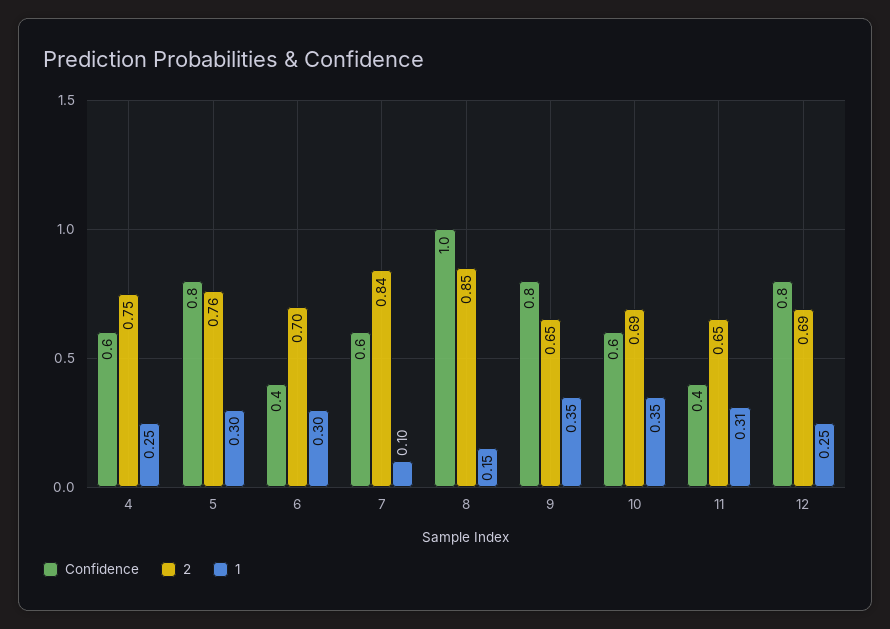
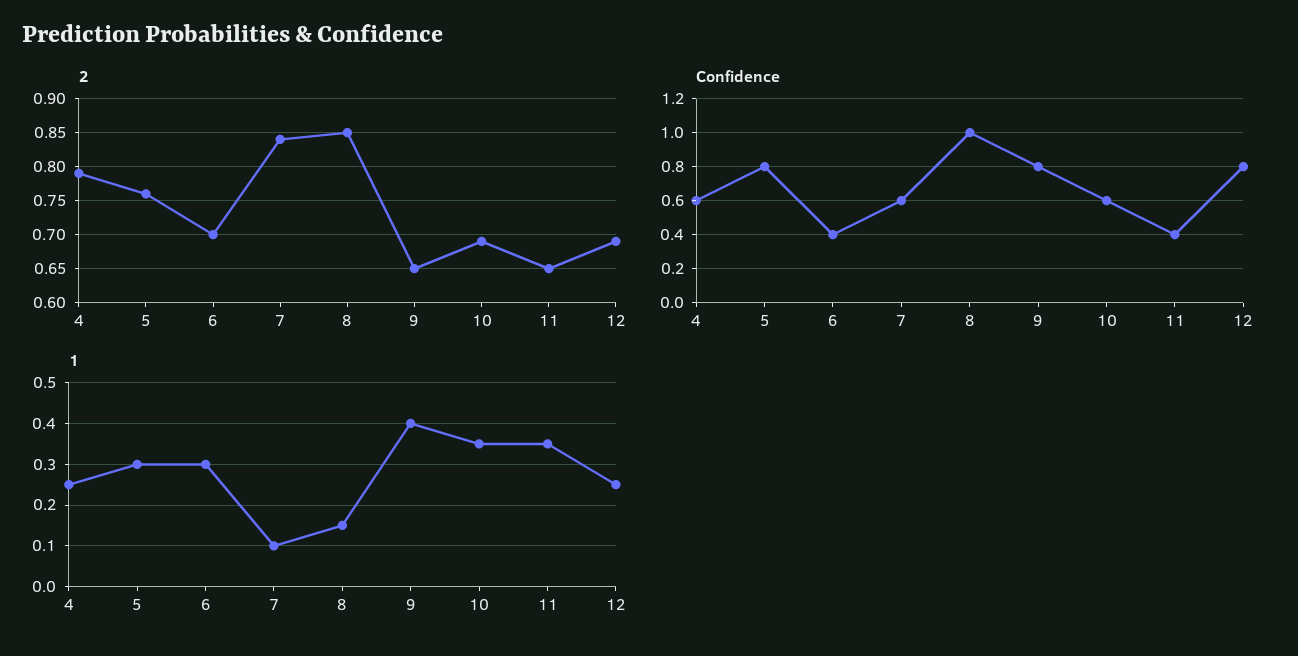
2, 4: 0.75 -> 0.79
1, 9: 0.35 -> 0.4
1, 11: 0.31 -> 0.35

